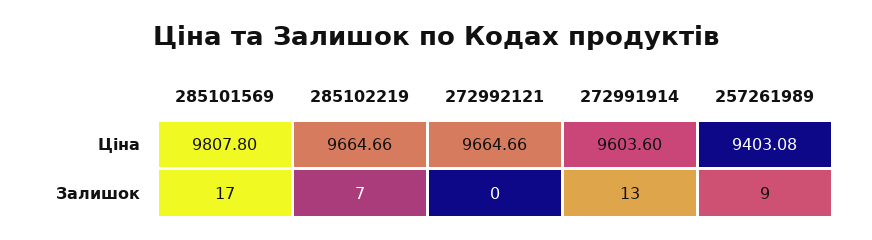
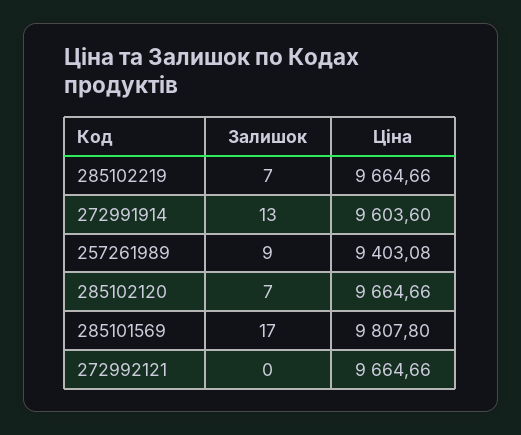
285102120, Залишок: none -> 7
285102120, Ціна: none -> 9664.66

